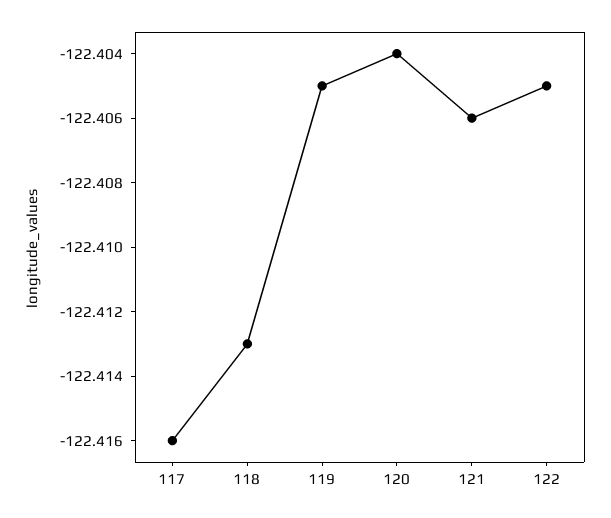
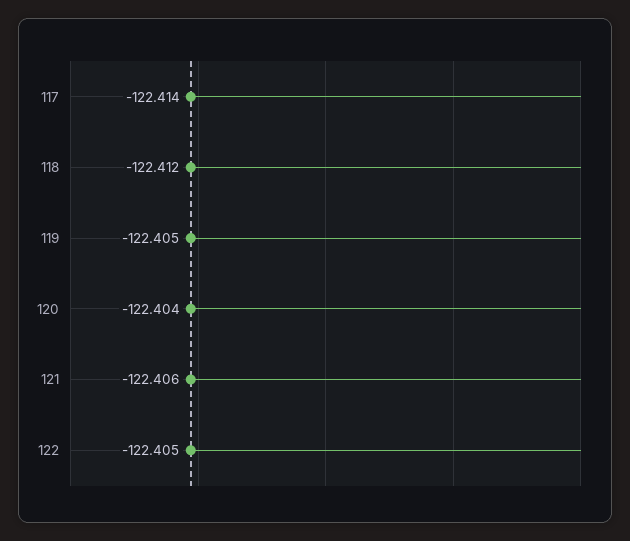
117: -122.416 -> -122.414
118: -122.413 -> -122.412

